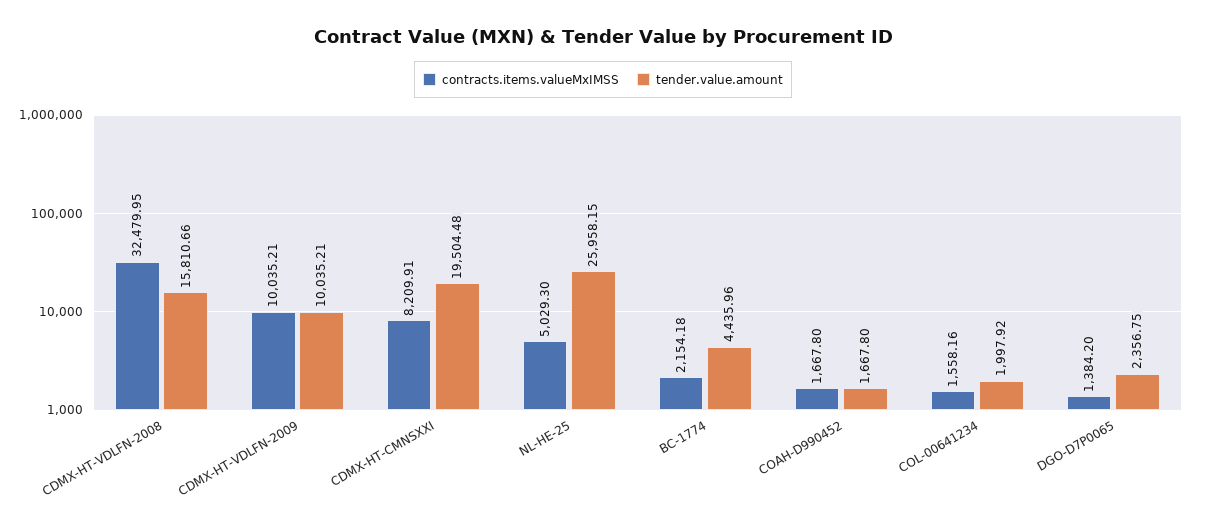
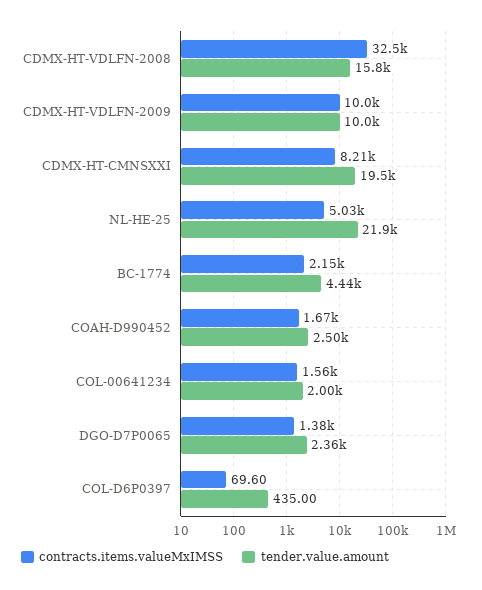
tender.value.amount, NL-HE-25: 25958.15 -> 21900
tender.value.amount, COAH-D990452: 1667.8 -> 2500
contracts.items.valueMxIMSS, COL-D6P0397: none -> 69.6
tender.value.amount, COL-D6P0397: none -> 435

